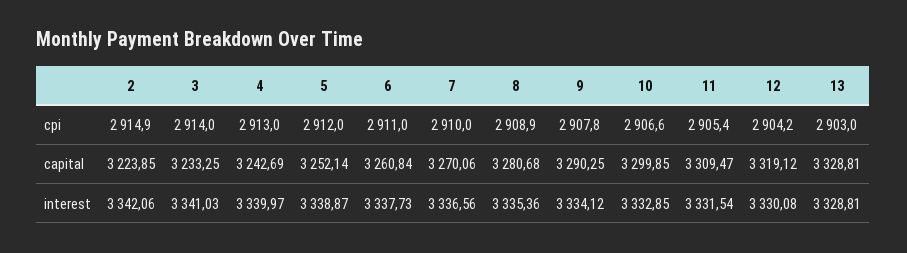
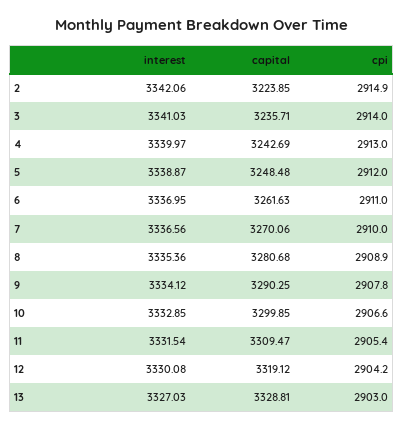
3, capital: 3233.25 -> 3235.71
5, capital: 3252.14 -> 3248.48
6, capital: 3260.84 -> 3261.63
6, interest: 3337.73 -> 3336.95
13, interest: 3328.81 -> 3327.03

